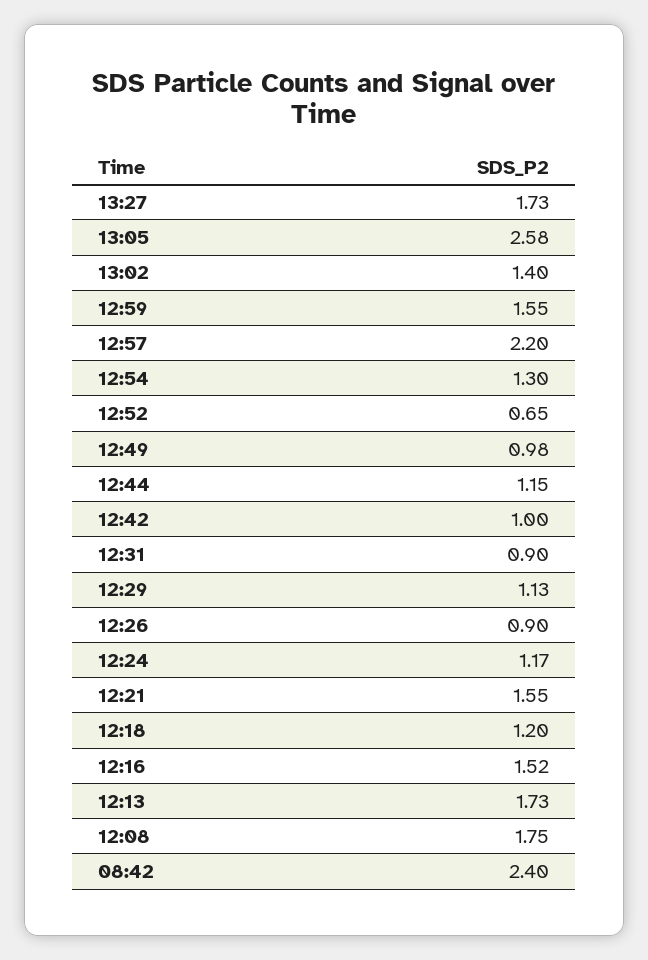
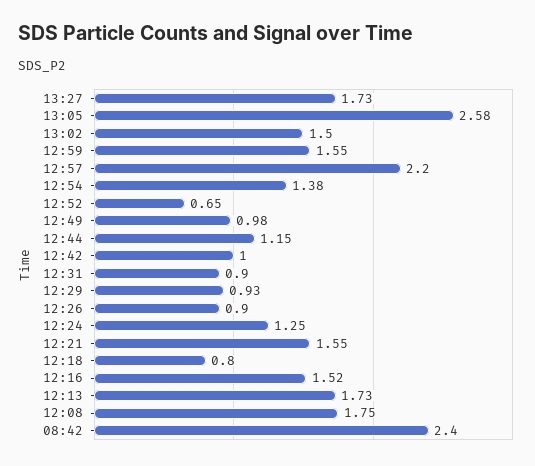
13:02: 1.4 -> 1.5
12:54: 1.3 -> 1.38
12:29: 1.13 -> 0.93
12:24: 1.17 -> 1.25
12:18: 1.2 -> 0.8

